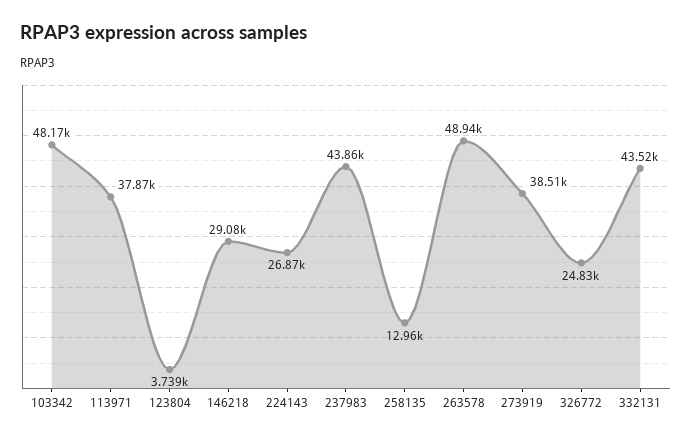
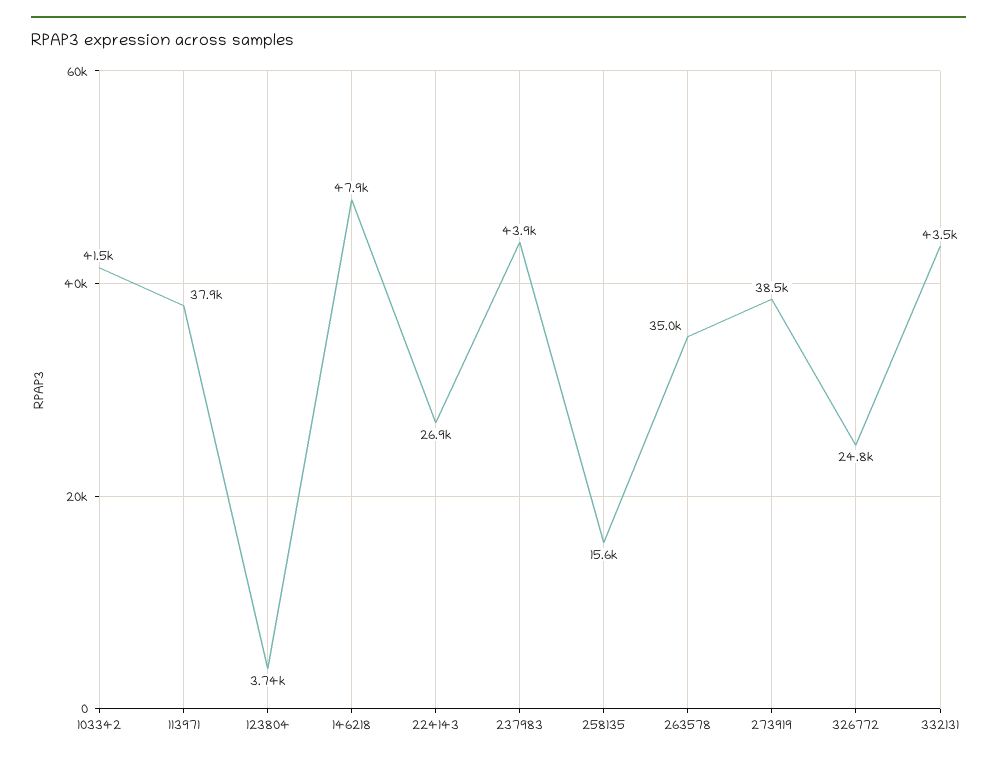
103342: 48170 -> 41500
146218: 29080 -> 47900
258135: 12960 -> 15600
263578: 48940 -> 35000

